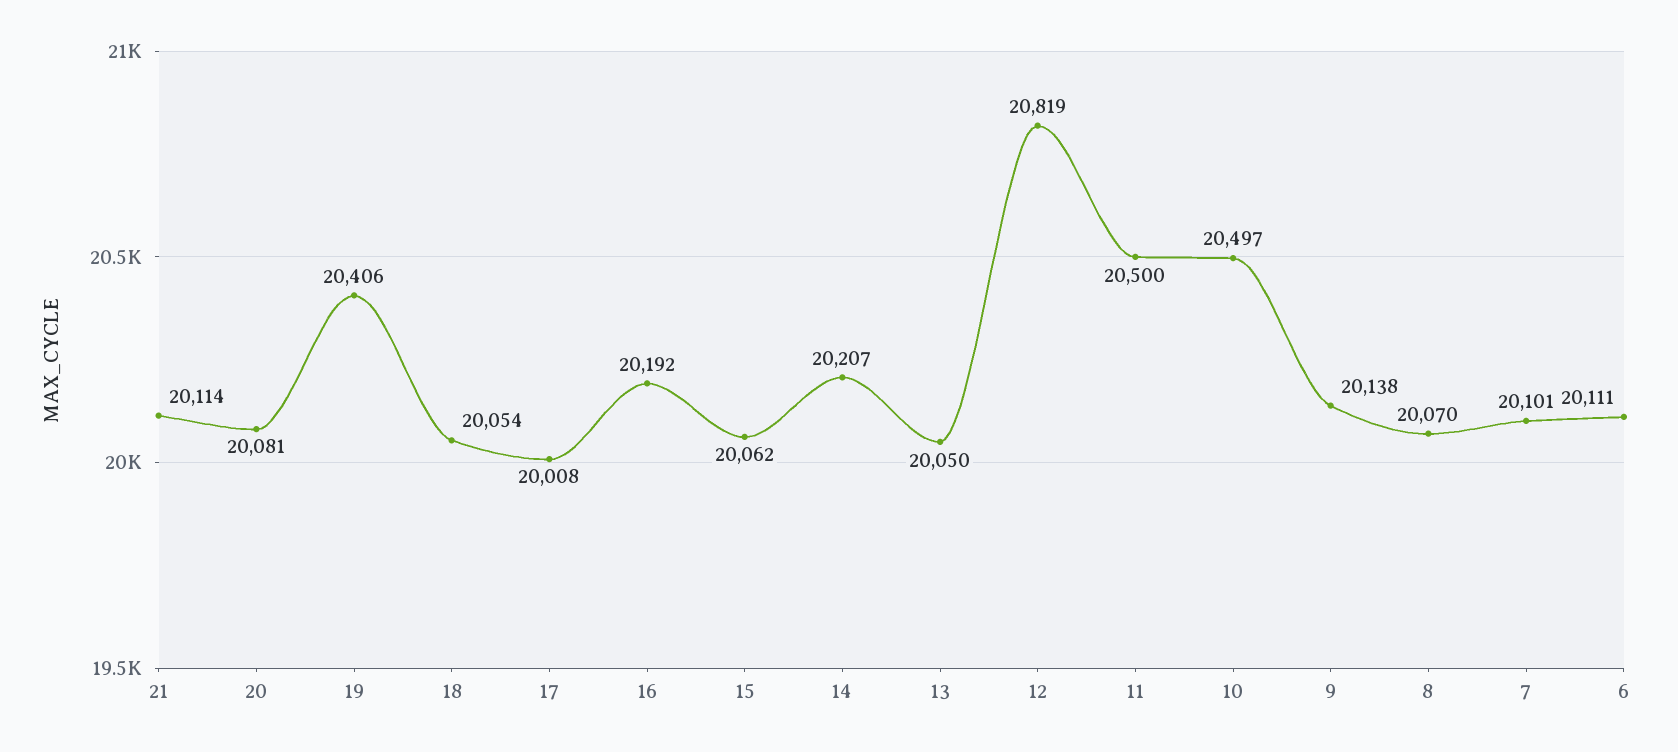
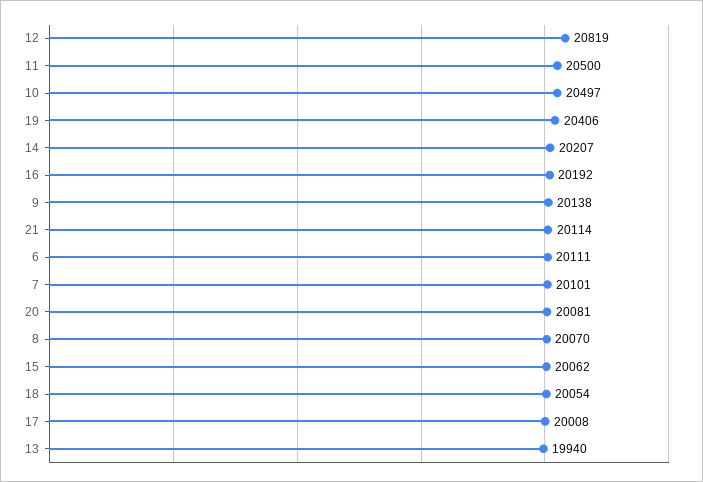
13: 20050 -> 19940

